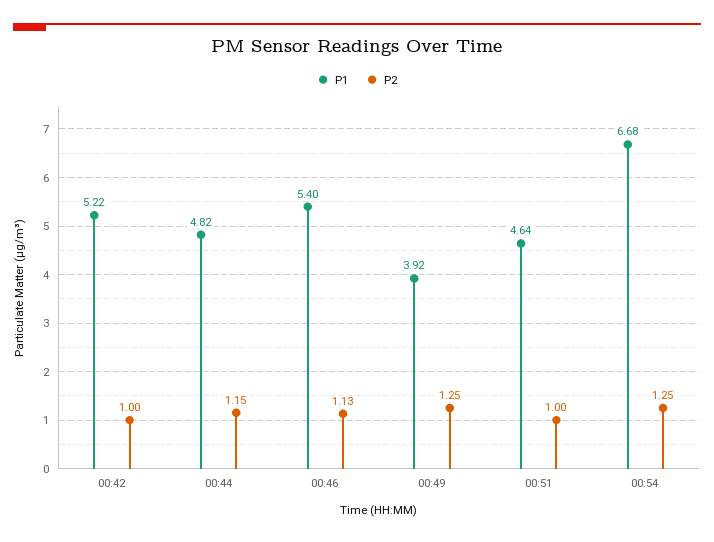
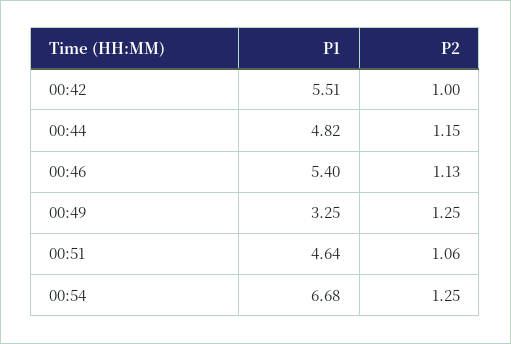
P1, 00:42: 5.22 -> 5.51
P1, 00:49: 3.92 -> 3.25
P2, 00:51: 1 -> 1.06

